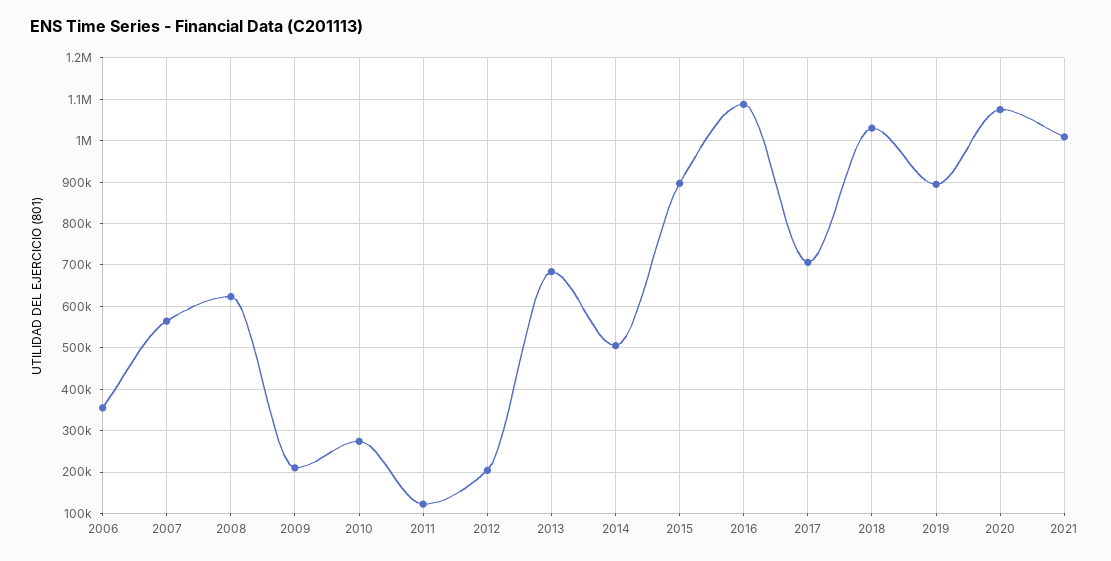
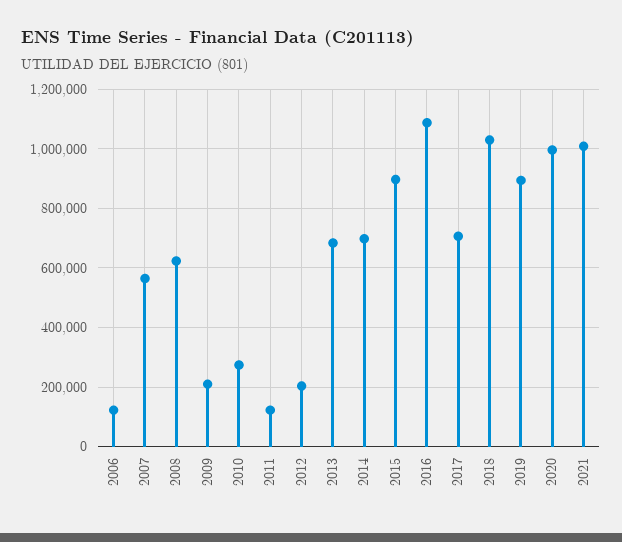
2006: 360000 -> 125000
2014: 500000 -> 700000
2020: 1080000 -> 1000000

